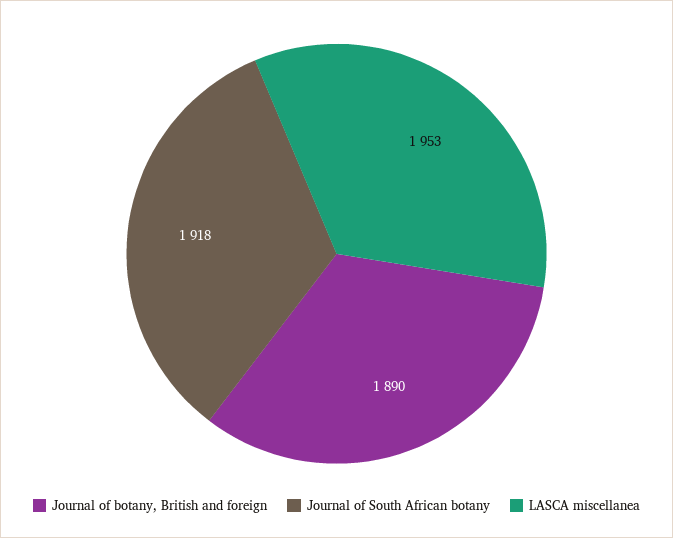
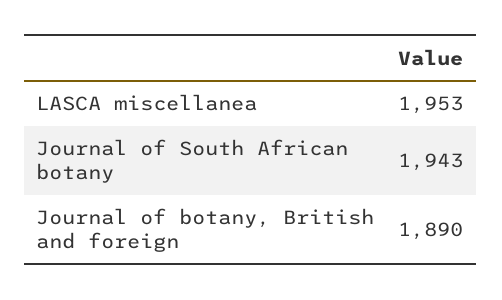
Journal of South African botany: 1918 -> 1943

